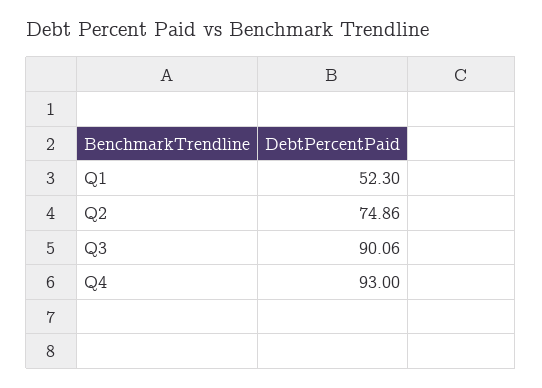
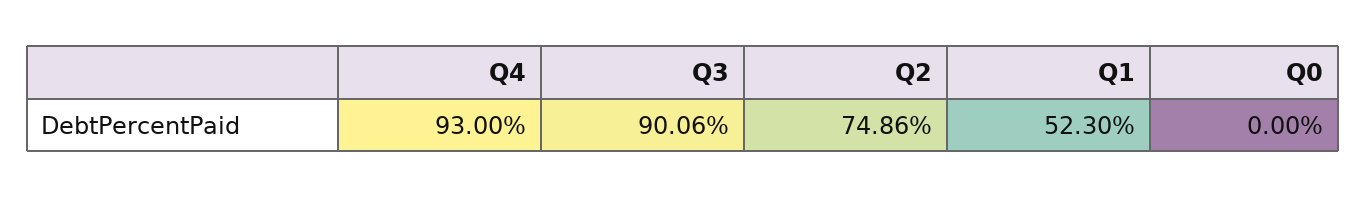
Q0: none -> 0

